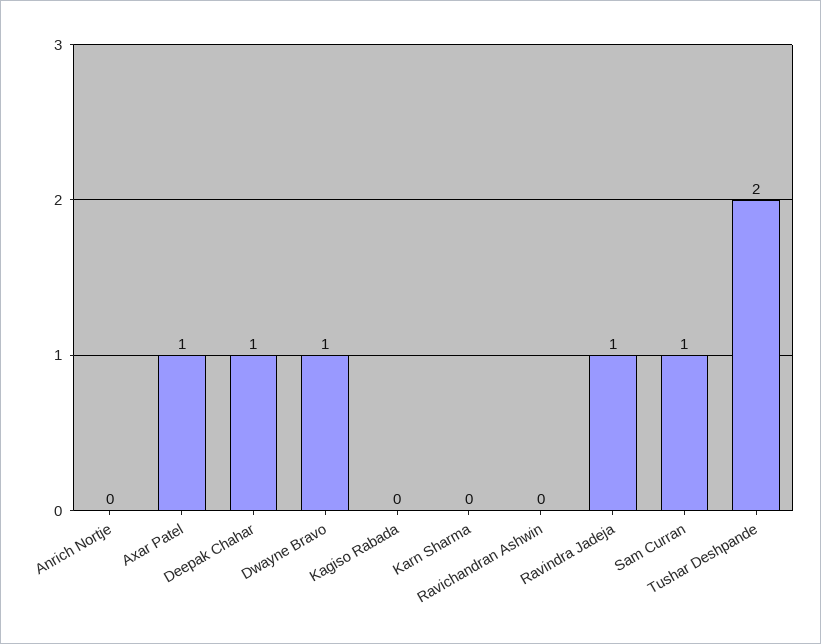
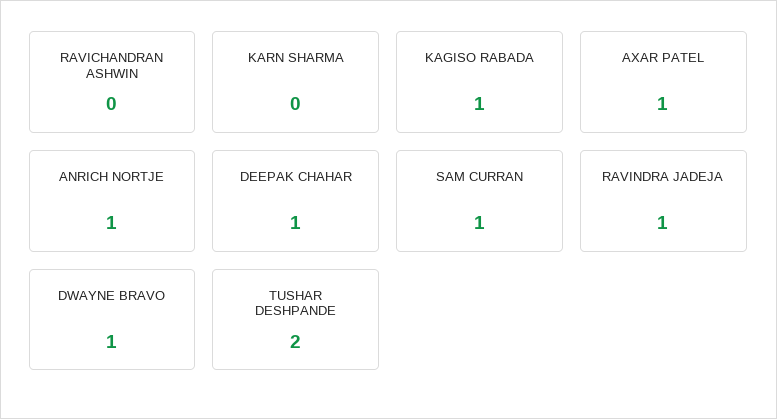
Anrich Nortje: 0 -> 1
Kagiso Rabada: 0 -> 1

